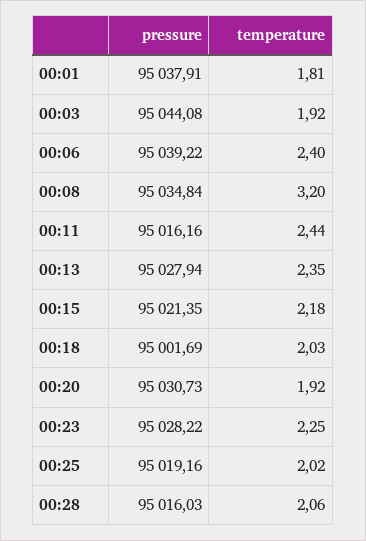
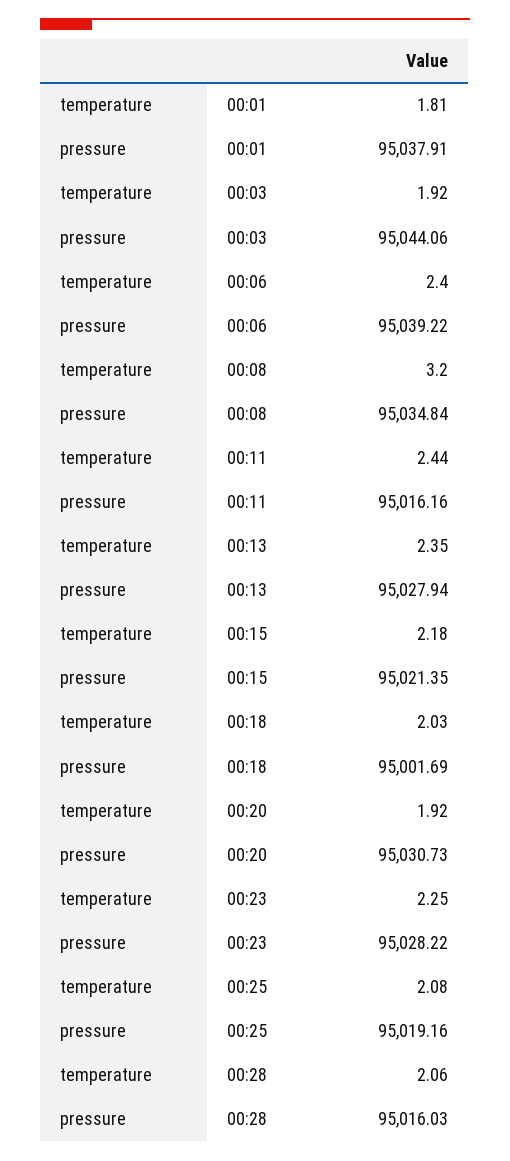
pressure, 00:03: 95044.08 -> 95044.06
temperature, 00:25: 2.02 -> 2.08

